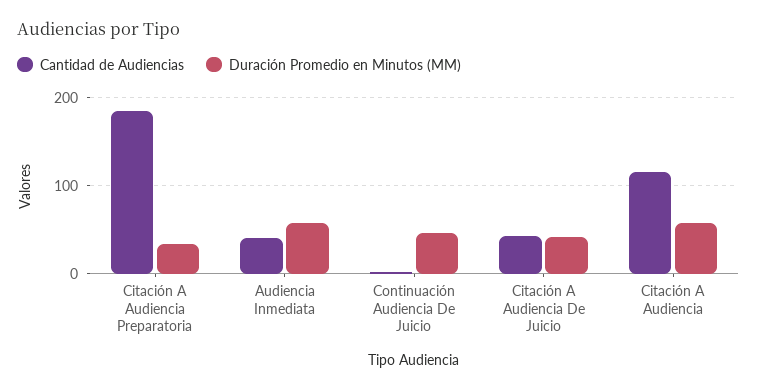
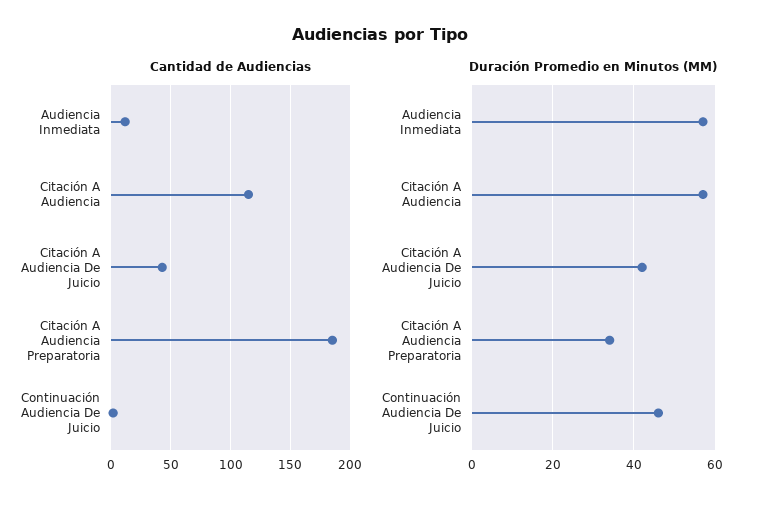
Cantidad de Audiencias, Audiencia Inmediata: 40 -> 10

